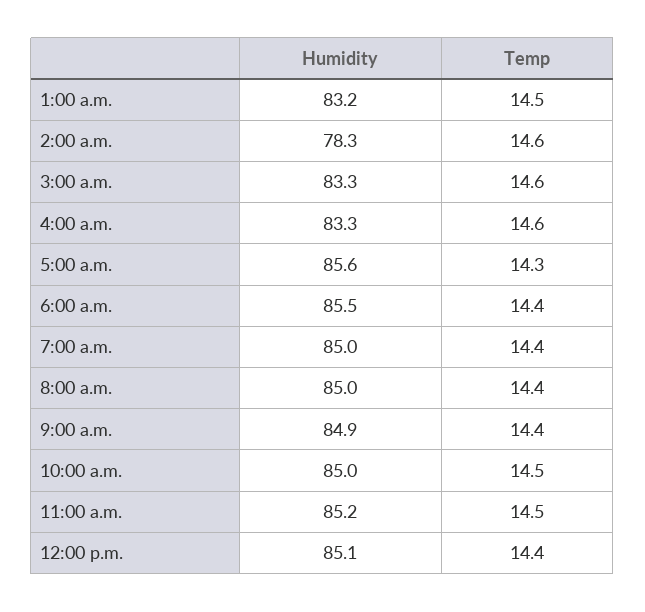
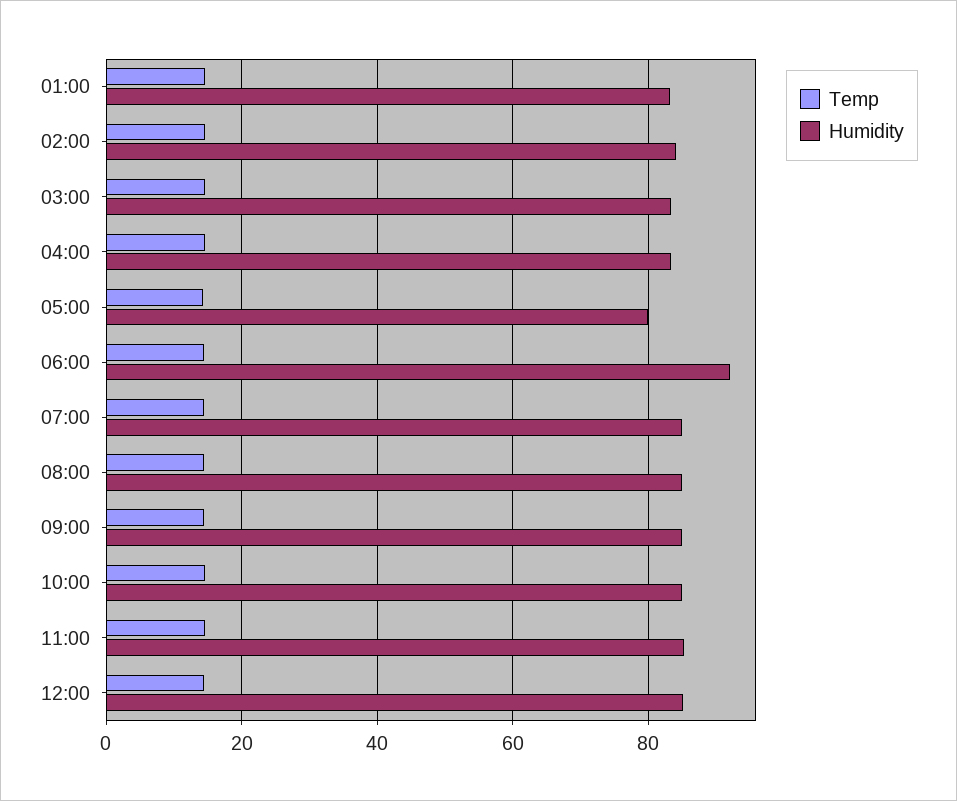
Humidity, 2:00 a.m.: 78.3 -> 84
Humidity, 5:00 a.m.: 85.6 -> 80
Humidity, 6:00 a.m.: 85.5 -> 92

